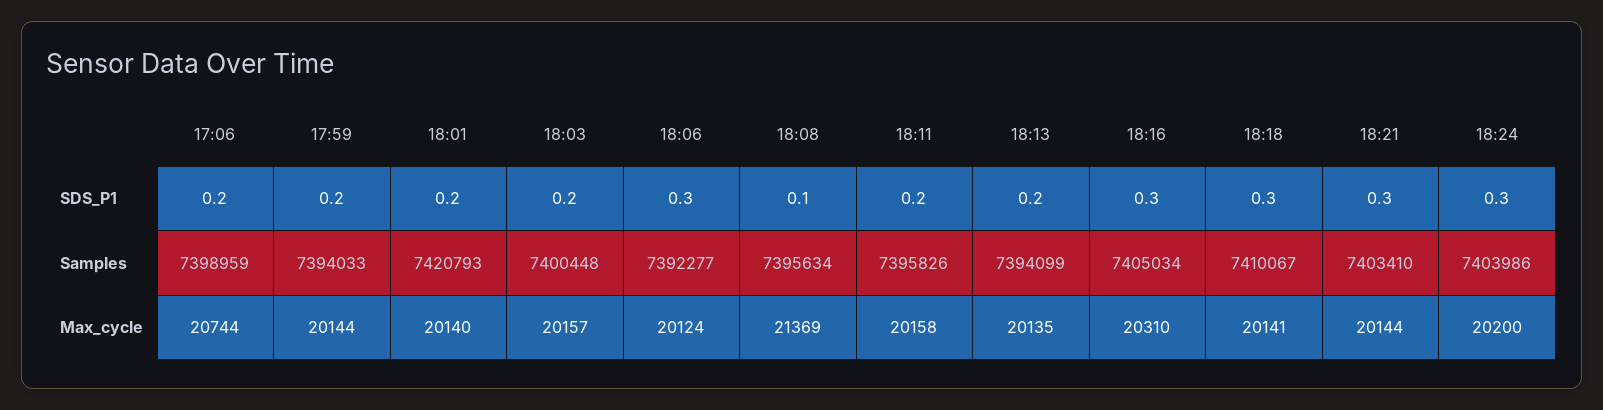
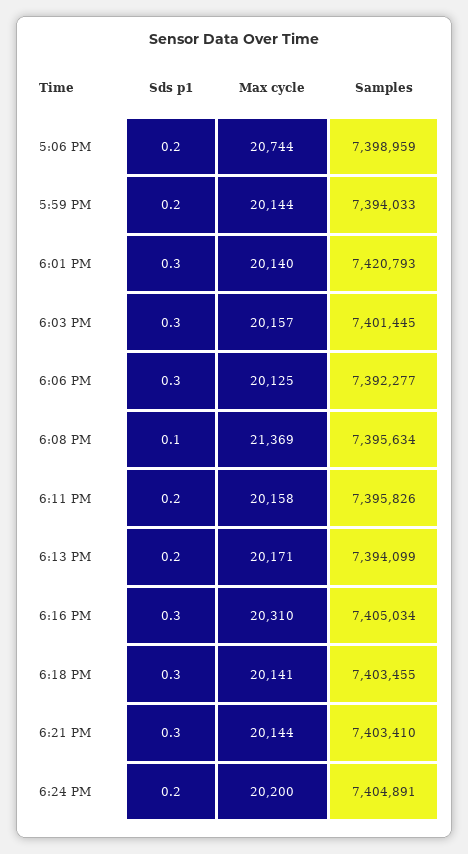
18:01, SDS_P1: 0.2 -> 0.3
18:03, SDS_P1: 0.2 -> 0.3
18:24, SDS_P1: 0.3 -> 0.2
18:03, Samples: 7400448 -> 7401445
18:18, Samples: 7410067 -> 7403455
18:24, Samples: 7403986 -> 7404891
18:06, Max_cycle: 20124 -> 20125
18:13, Max_cycle: 20135 -> 20171

